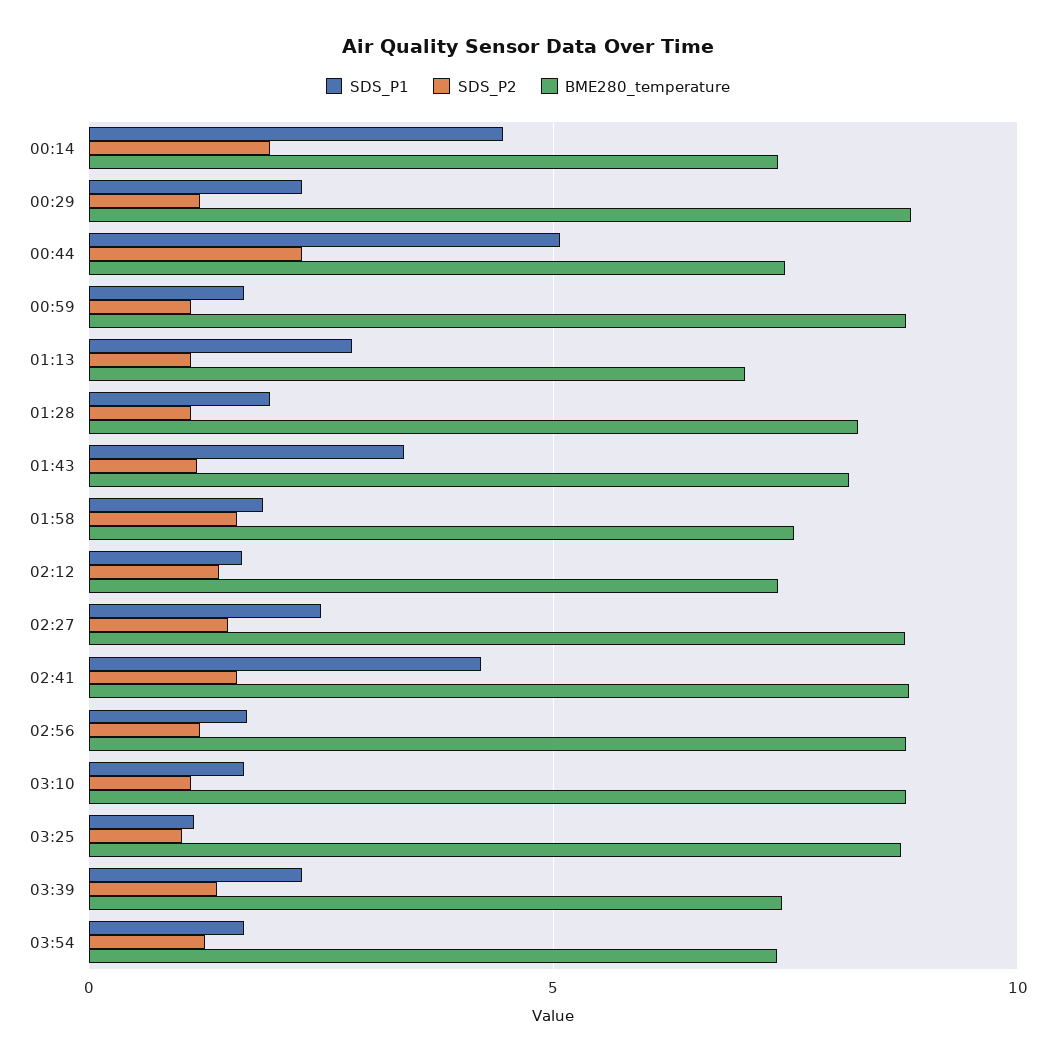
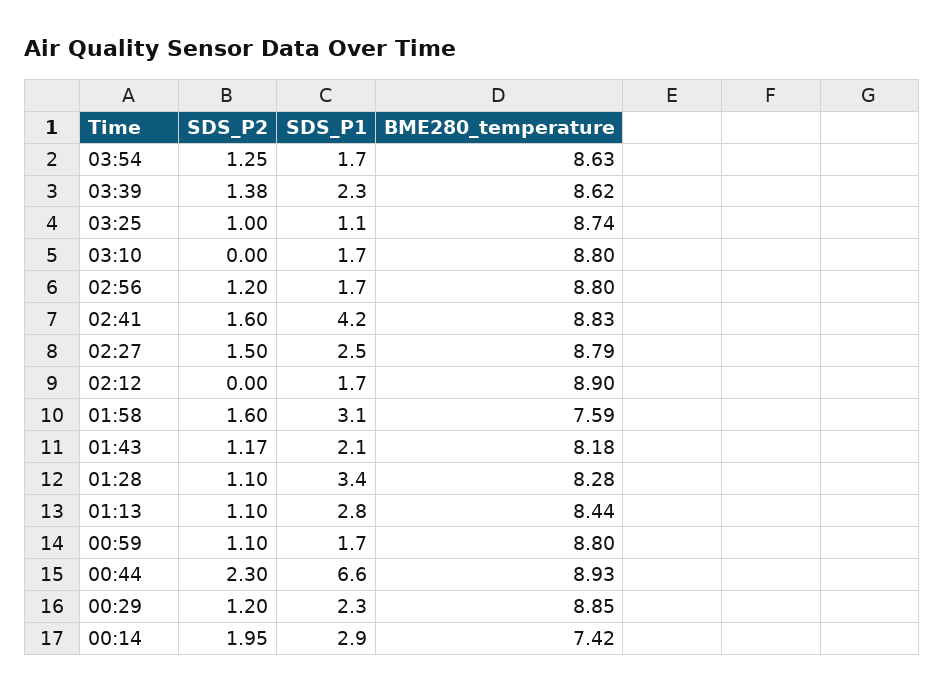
SDS_P1, 00:14: 4.5 -> 2.9
SDS_P1, 00:44: 5 -> 6.6
BME280_temperature, 00:44: 7.5 -> 8.93
BME280_temperature, 01:13: 7 -> 8.44
SDS_P1, 01:28: 2 -> 3.4
SDS_P1, 01:43: 3.5 -> 2.1
SDS_P1, 01:58: 2 -> 3.1
SDS_P2, 02:12: 1.5 -> 0
BME280_temperature, 02:12: 7.5 -> 8.9
SDS_P2, 03:10: 1 -> 0
BME280_temperature, 03:39: 7.5 -> 8.62
BME280_temperature, 03:54: 7.5 -> 8.63

